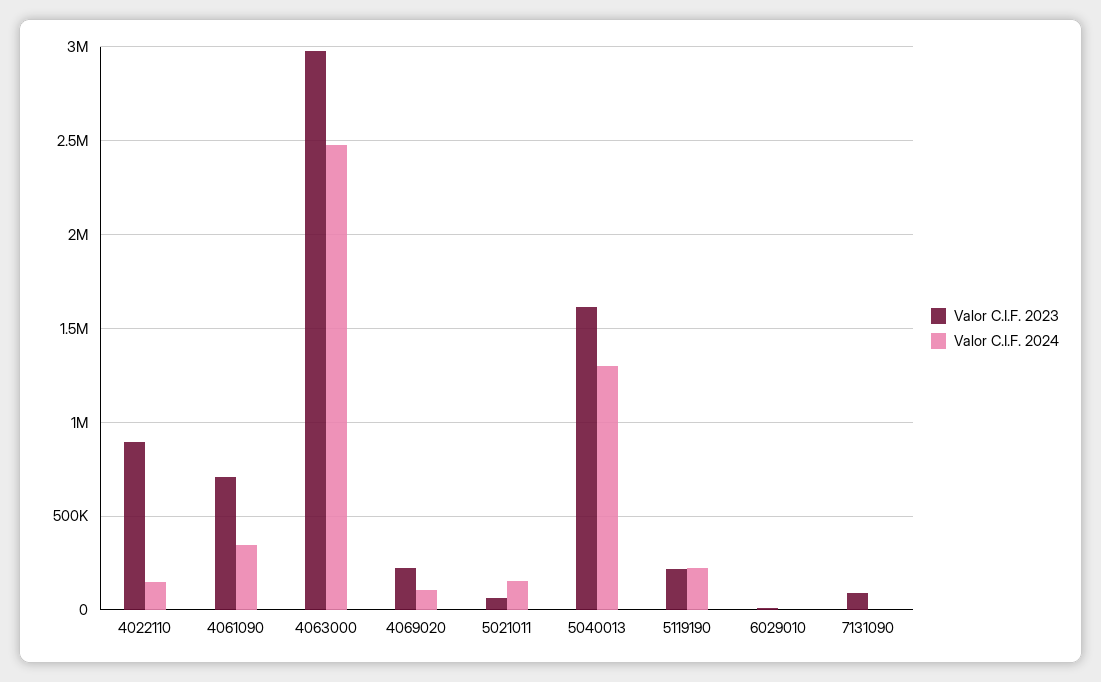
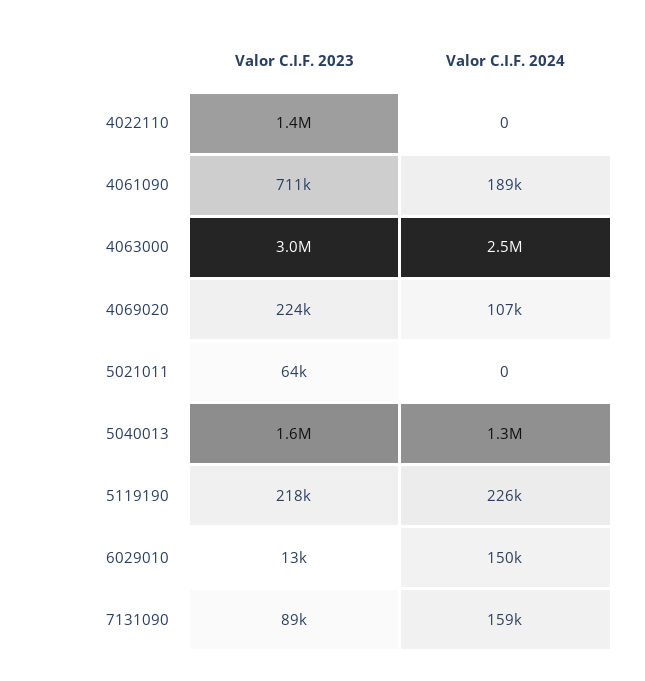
Valor C.I.F. 2023, 4022110: 900000 -> 1400000
Valor C.I.F. 2024, 4022110: 150000 -> 0
Valor C.I.F. 2024, 4061090: 350000 -> 189000
Valor C.I.F. 2024, 5021011: 150000 -> 0
Valor C.I.F. 2024, 6029010: 0 -> 150000
Valor C.I.F. 2024, 7131090: 0 -> 159000

